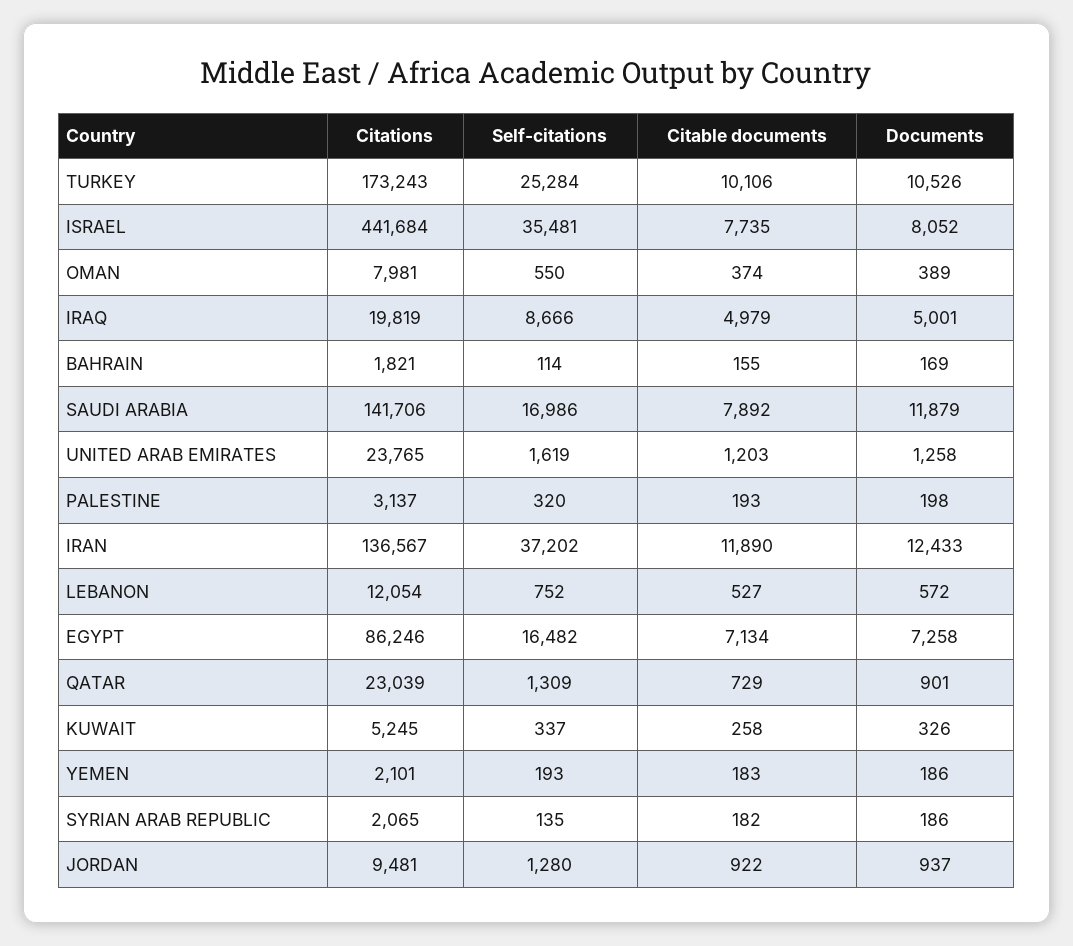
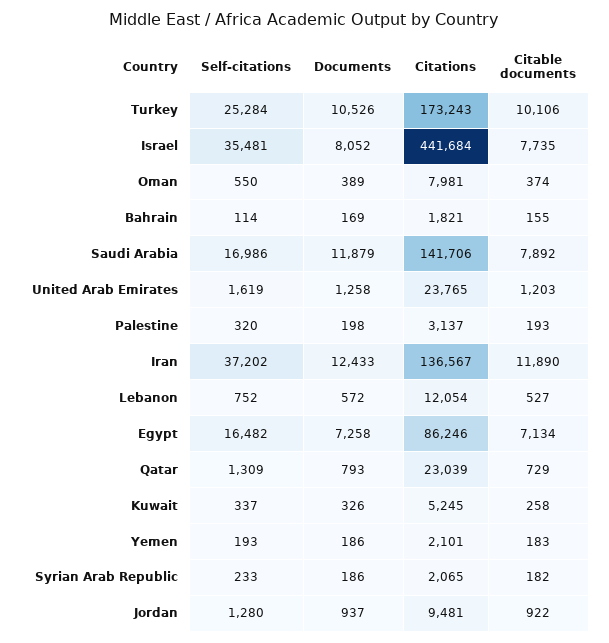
Citations, IRAQ: 19819 -> none
Self-citations, IRAQ: 8666 -> none
Citable documents, IRAQ: 4979 -> none
Documents, IRAQ: 5001 -> none
Documents, QATAR: 901 -> 793
Self-citations, SYRIAN ARAB REPUBLIC: 135 -> 233

